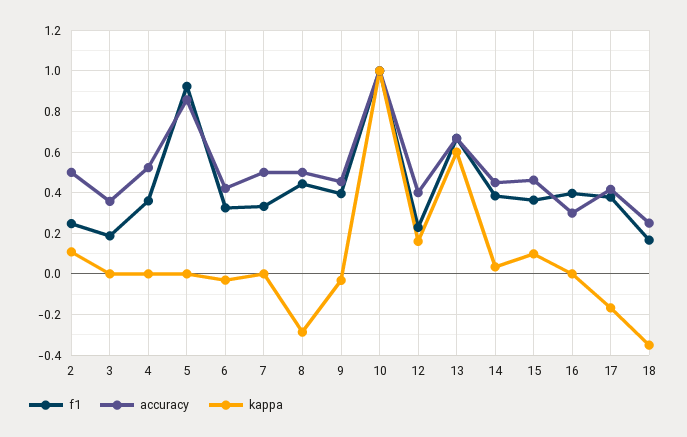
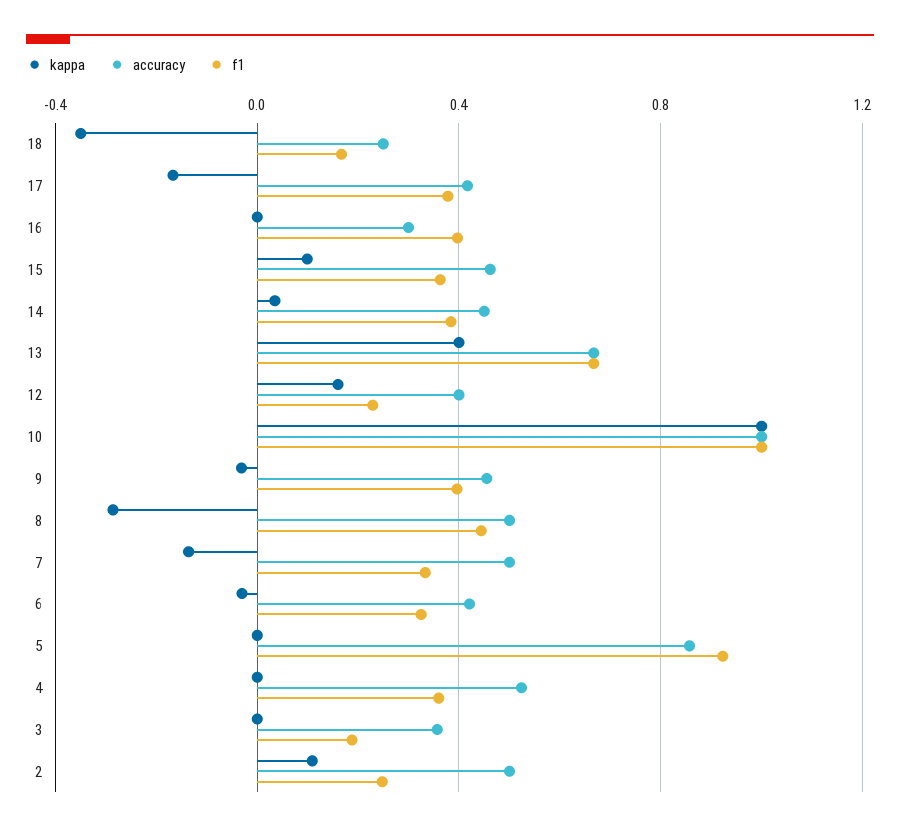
kappa, 7: 0 -> -0.15
kappa, 13: 0.6 -> 0.4

